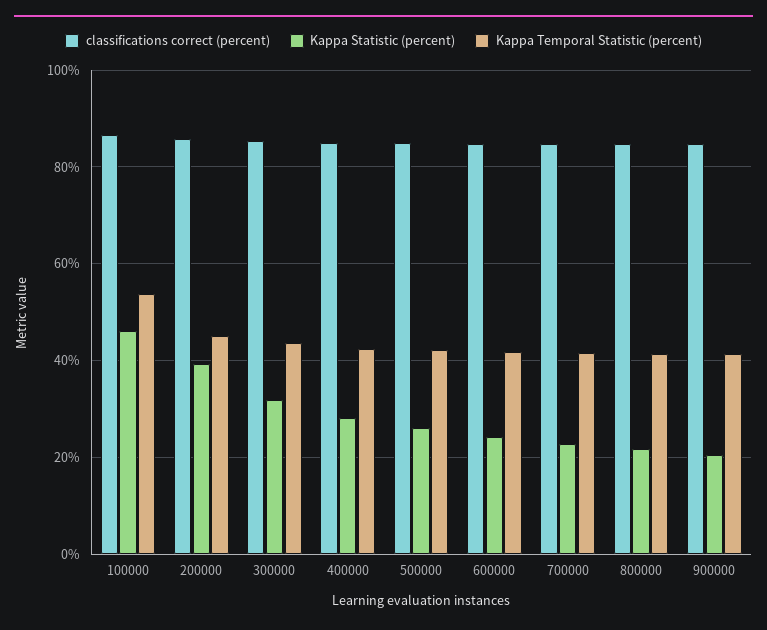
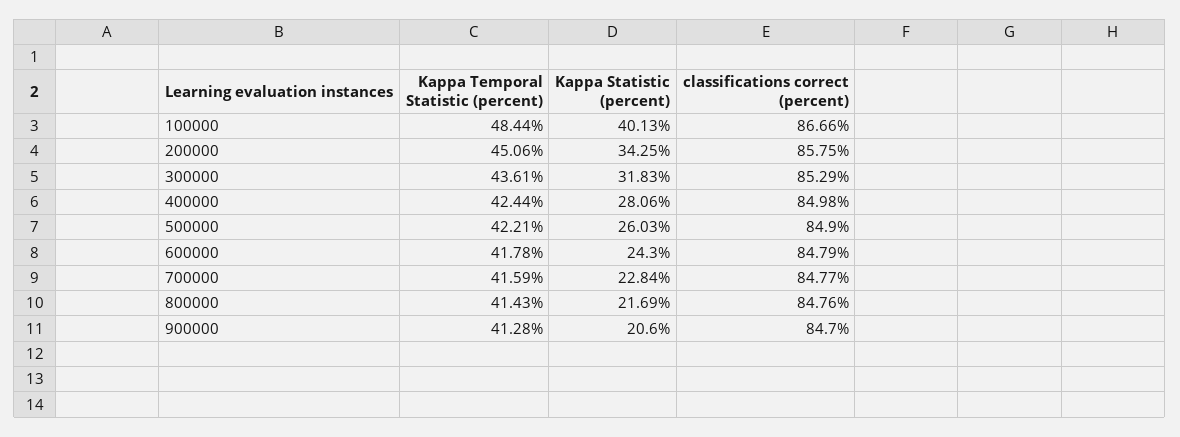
Kappa Statistic (percent), 100000: 46 -> 40.13
Kappa Temporal Statistic (percent), 100000: 54 -> 48.44
Kappa Statistic (percent), 200000: 40 -> 34.25

